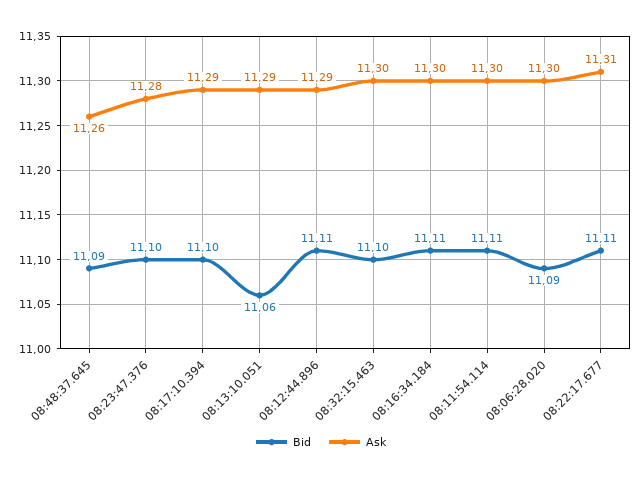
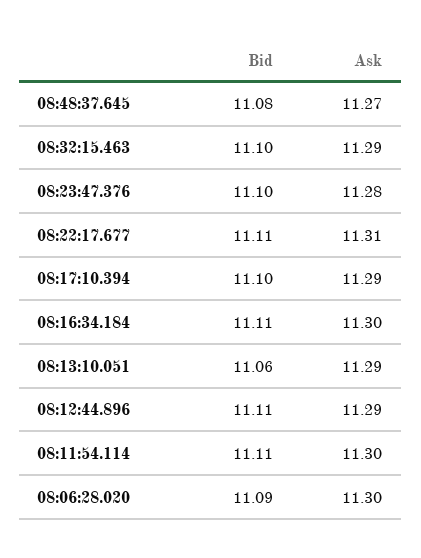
Bid, 08:48:37.645: 11.09 -> 11.08
Ask, 08:48:37.645: 11.26 -> 11.27
Ask, 08:32:15.463: 11.3 -> 11.29

